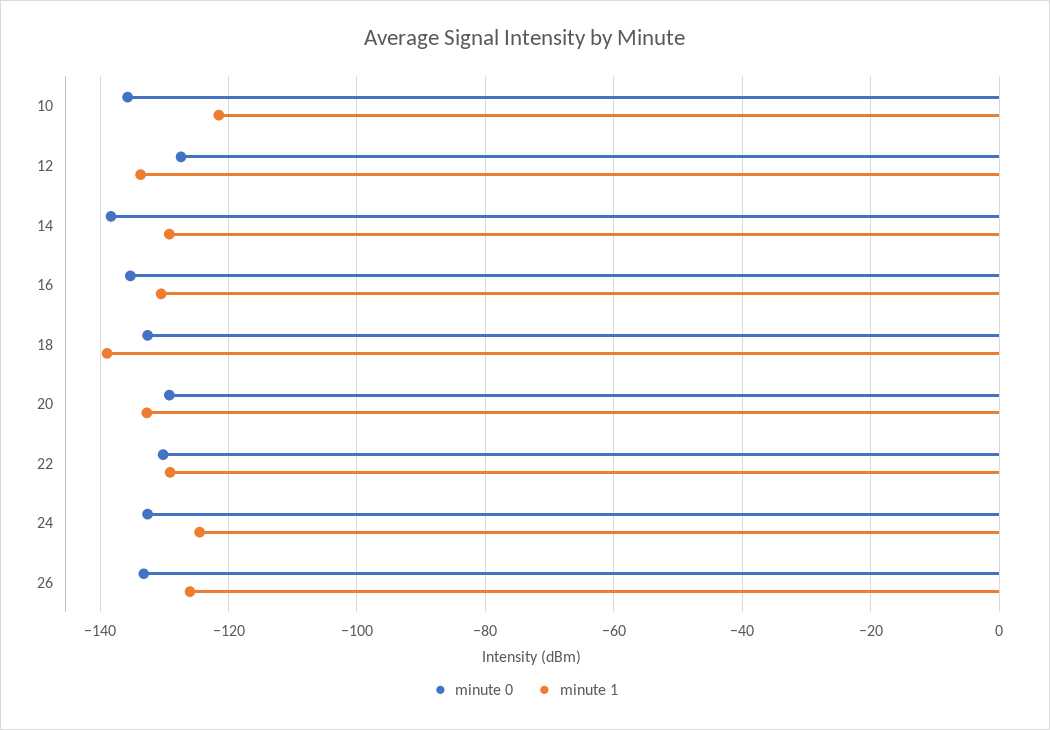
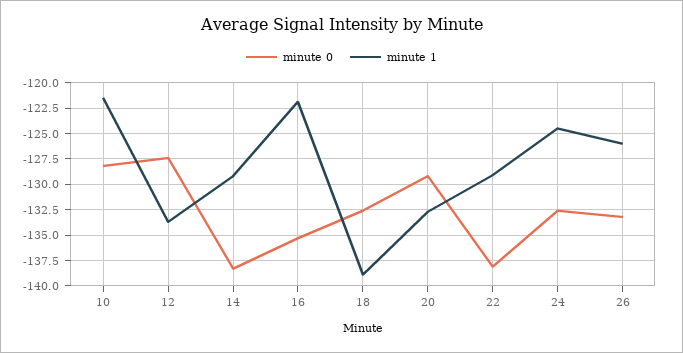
minute 0, 10: -136 -> -127.5
minute 1, 16: -130 -> -122.5
minute 0, 22: -130 -> -137.5

